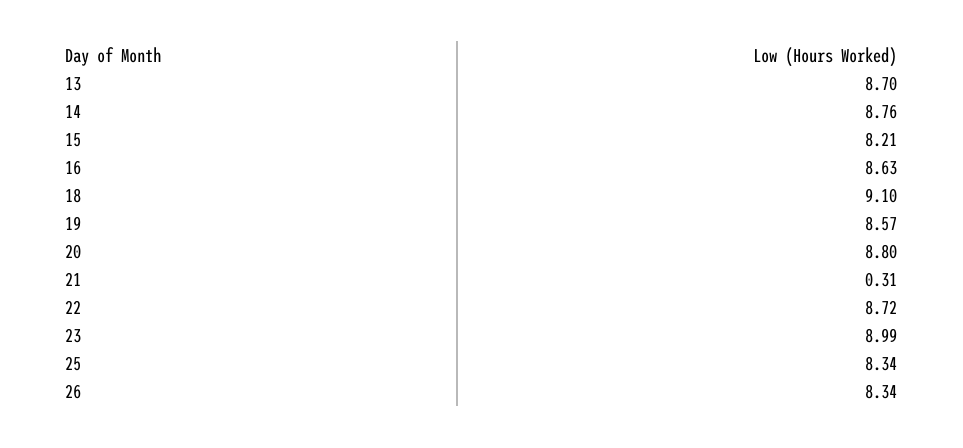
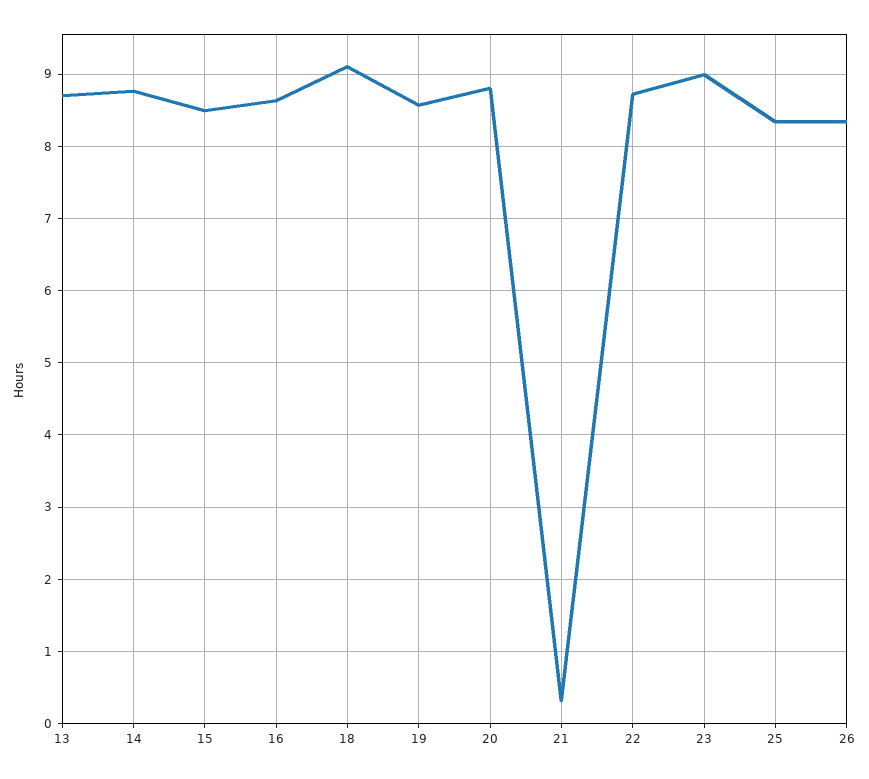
15: 8.21 -> 8.5

